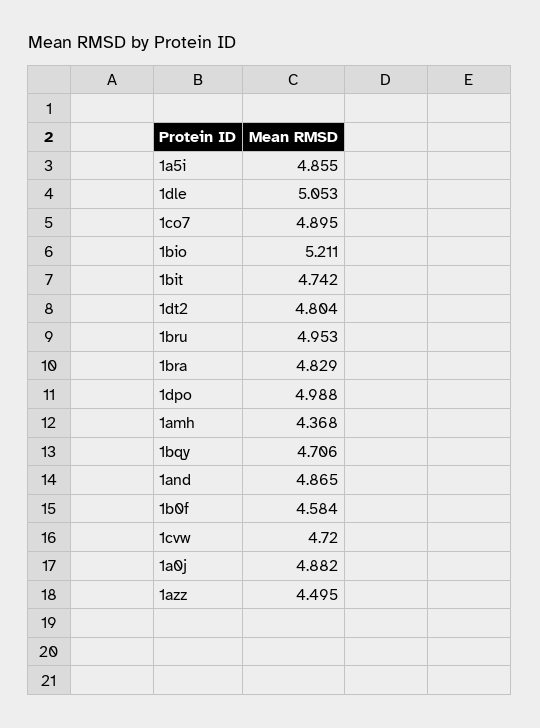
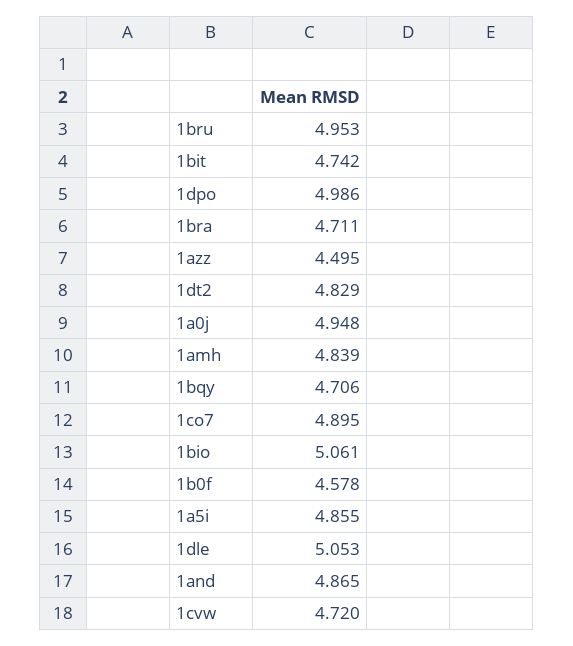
1bio: 5.211 -> 5.061
1dt2: 4.804 -> 4.829
1bra: 4.829 -> 4.711
1dpo: 4.988 -> 4.986
1amh: 4.368 -> 4.839
1b0f: 4.584 -> 4.578
1a0j: 4.882 -> 4.948

